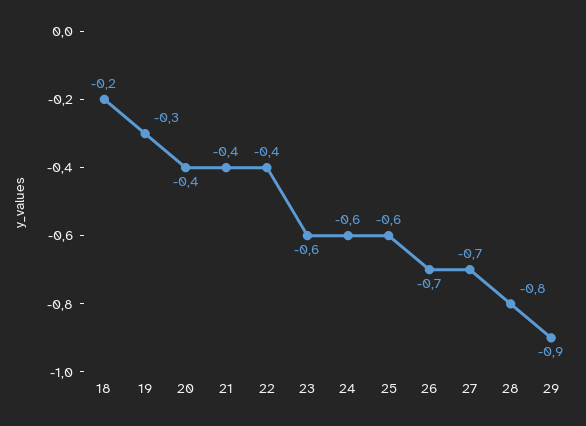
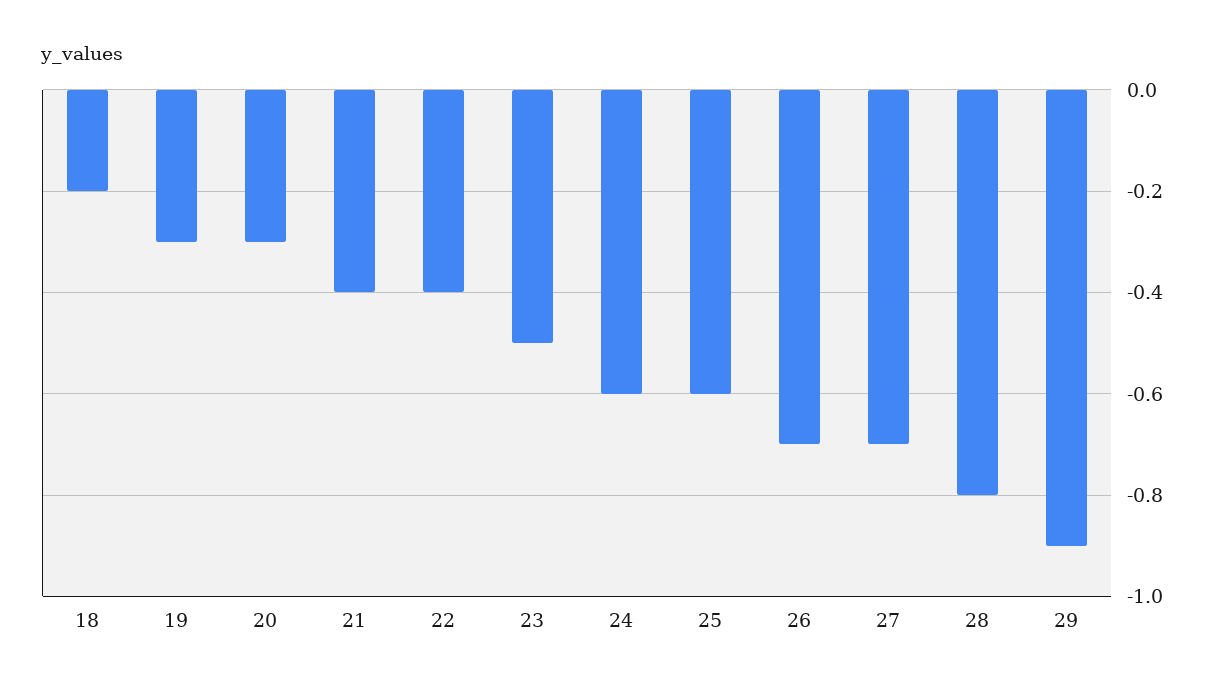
20: -0.4 -> -0.3
23: -0.6 -> -0.5

